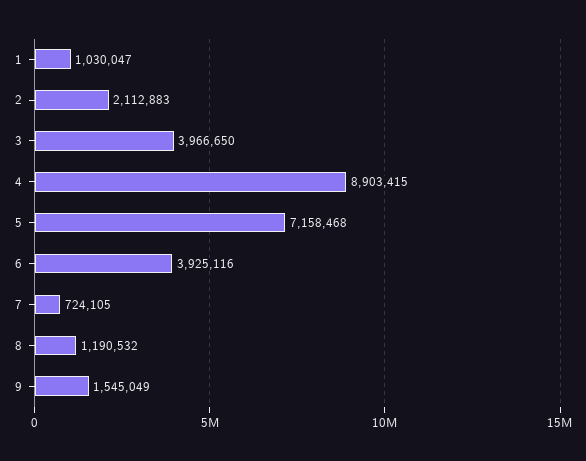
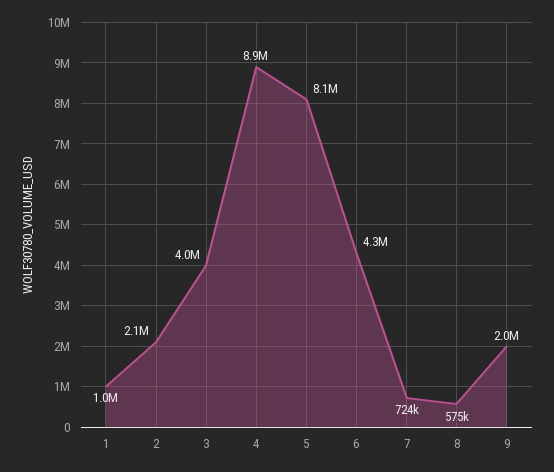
5: 7158468 -> 8100000
6: 3925116 -> 4300000
8: 1190532 -> 575000
9: 1545049 -> 2000000

